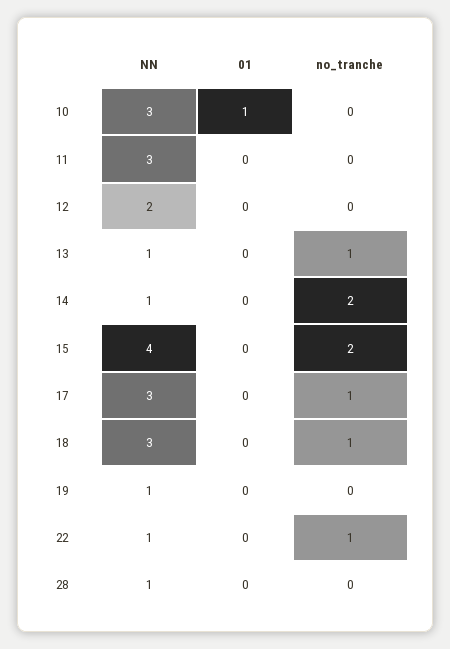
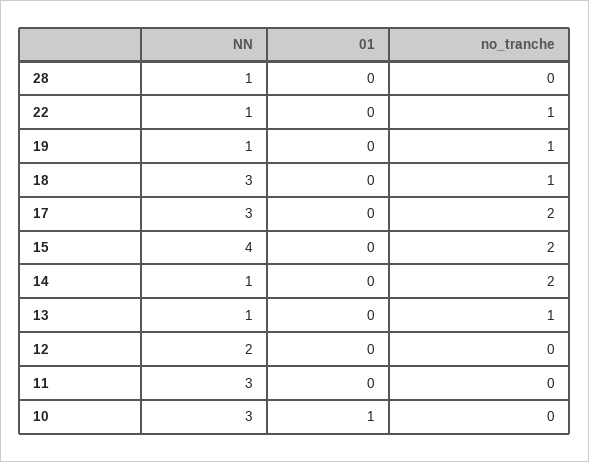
no_tranche, 17: 1 -> 2
no_tranche, 19: 0 -> 1

